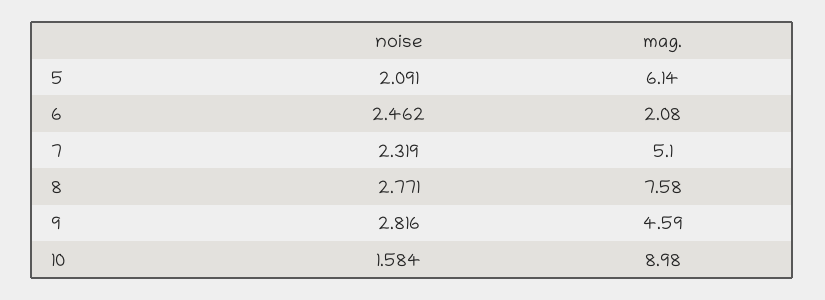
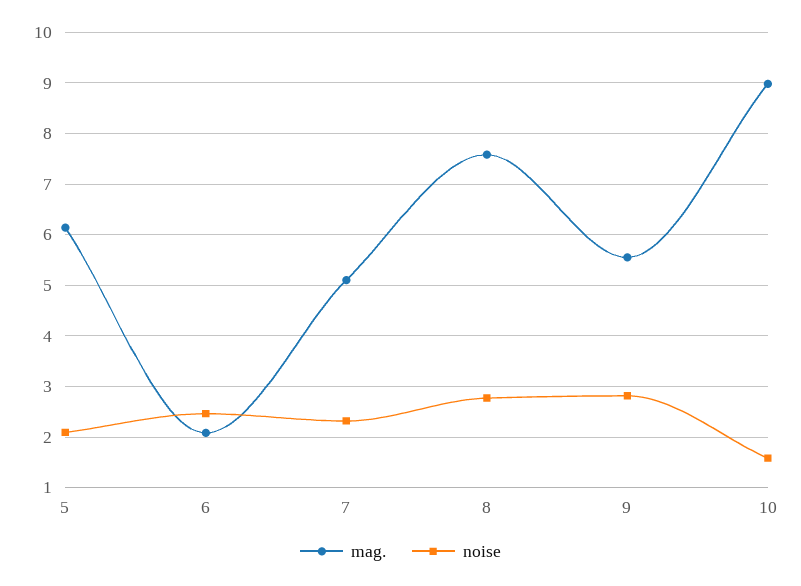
mag., 9: 4.59 -> 5.6

